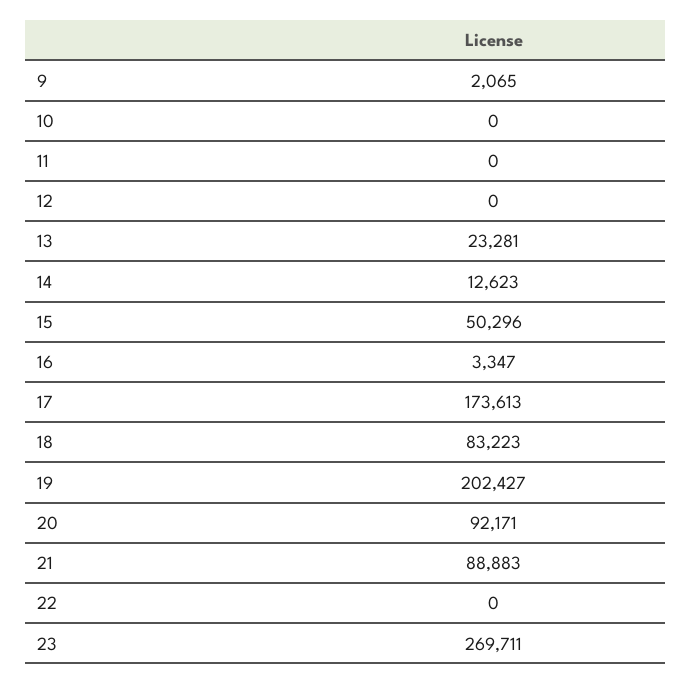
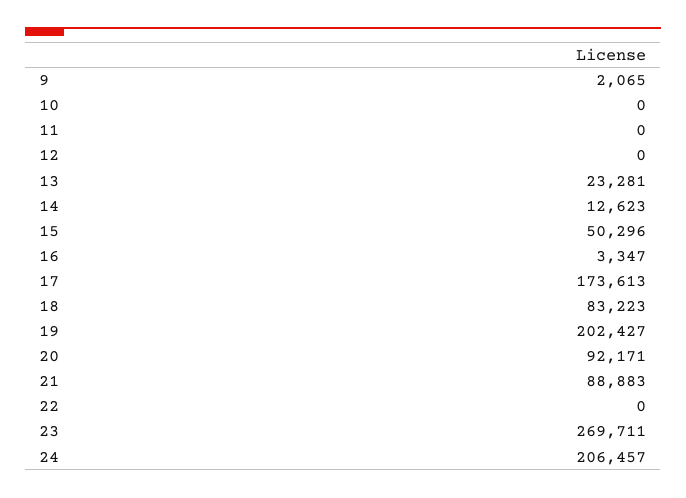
24: none -> 206457

